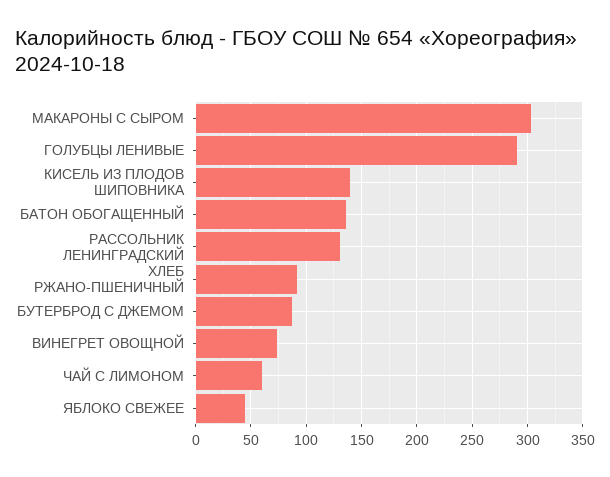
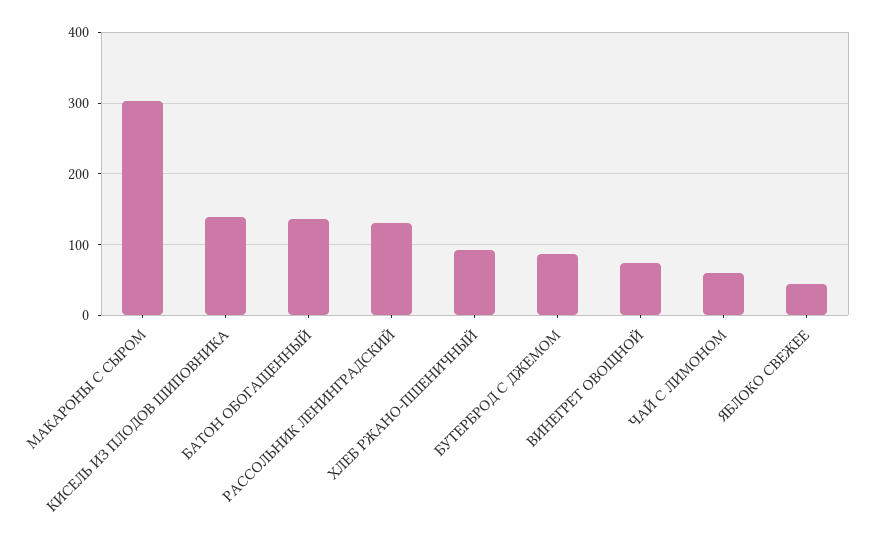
ГОЛУБЦЫ ЛЕНИВЫЕ: 290 -> none

